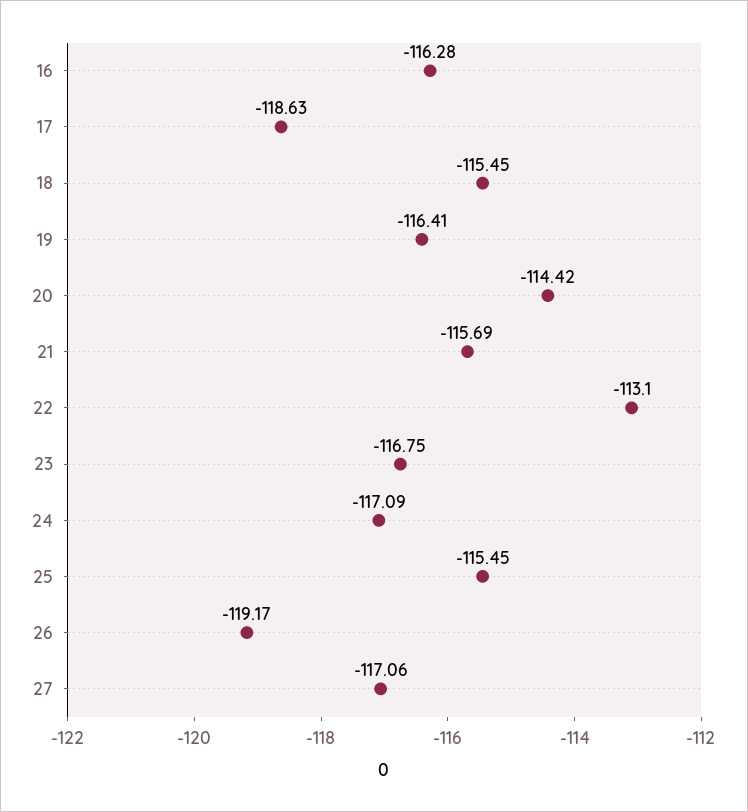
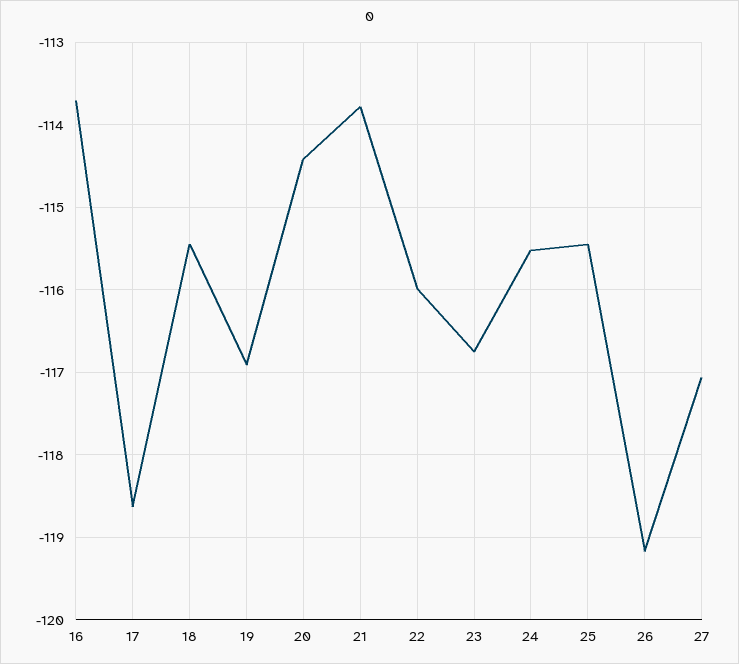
16: -116.28 -> -113.7
19: -116.41 -> -116.9
21: -115.69 -> -113.8
22: -113.1 -> -116
24: -117.09 -> -115.5

